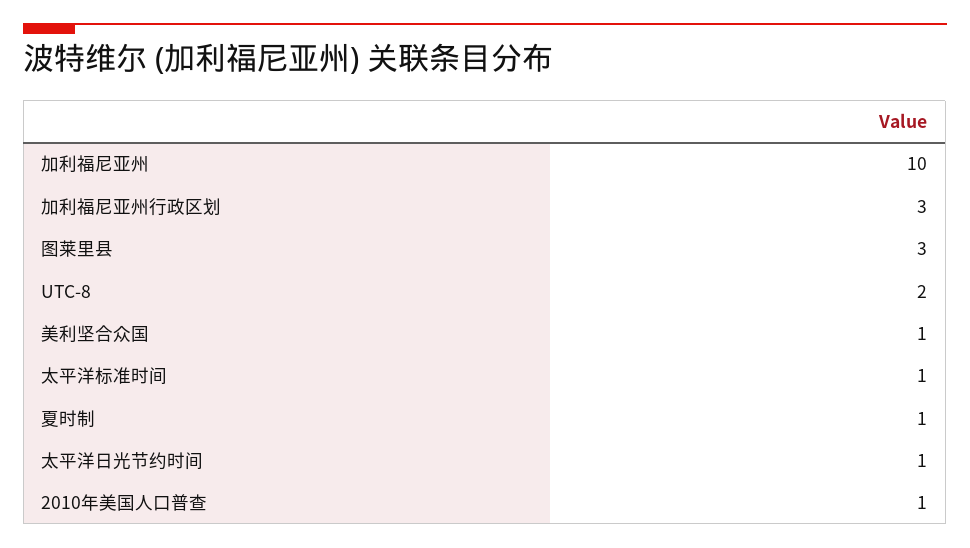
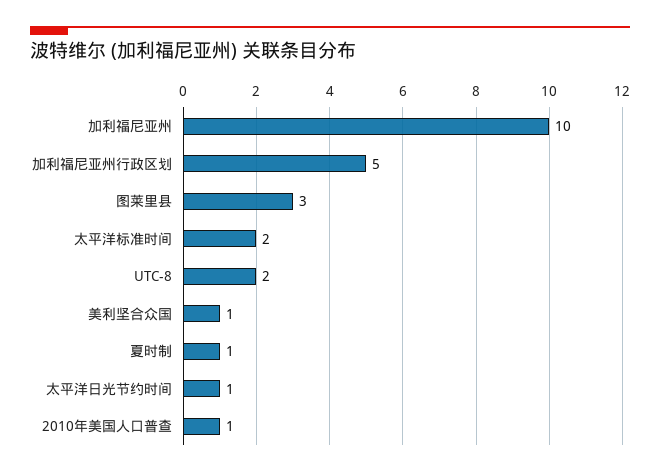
加利福尼亚州行政区划: 3 -> 5
太平洋标准时间: 1 -> 2

